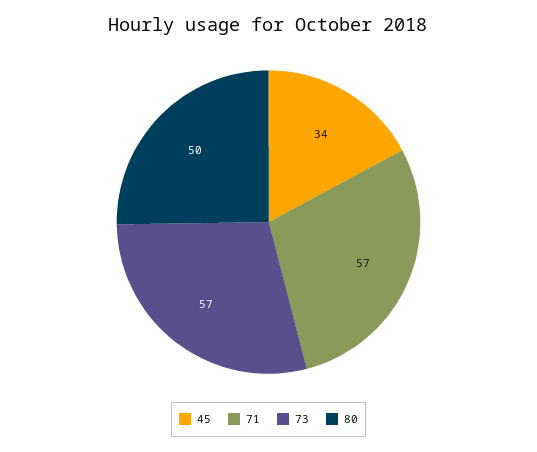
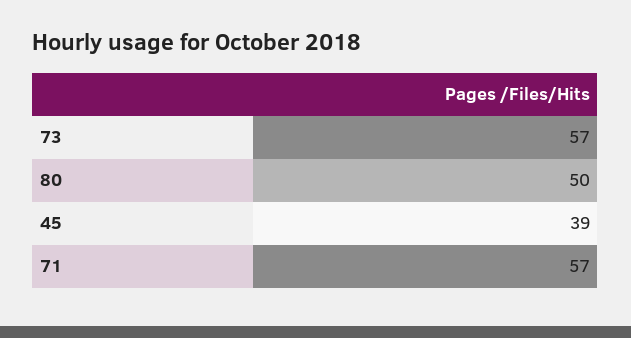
45: 34 -> 39

